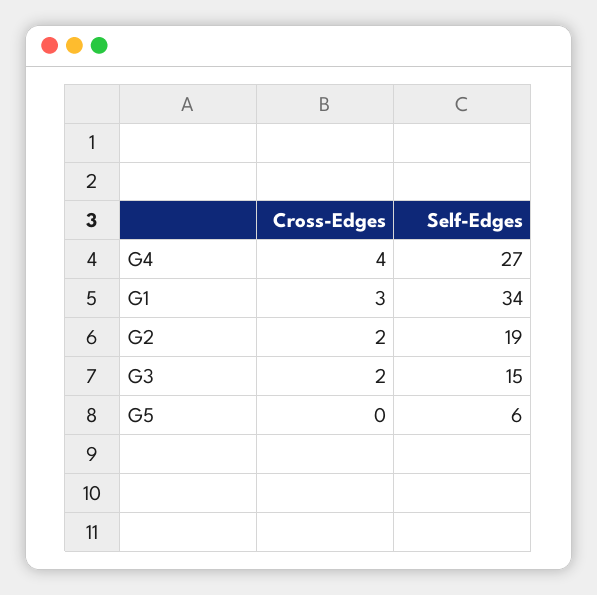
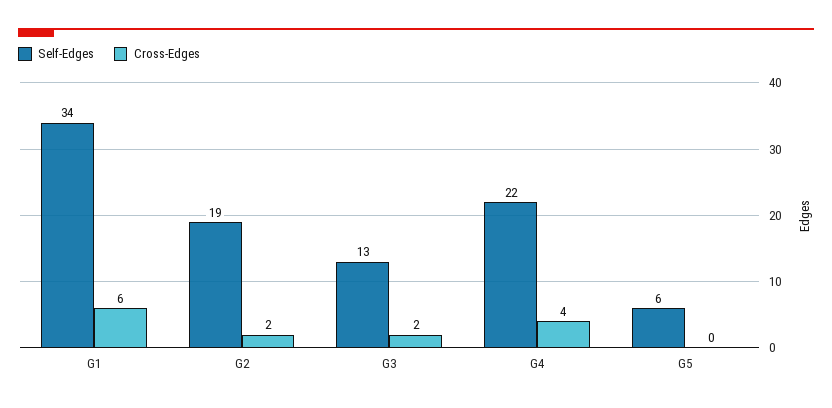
Self-Edges, G4: 27 -> 22
Cross-Edges, G1: 3 -> 6
Self-Edges, G3: 15 -> 13

